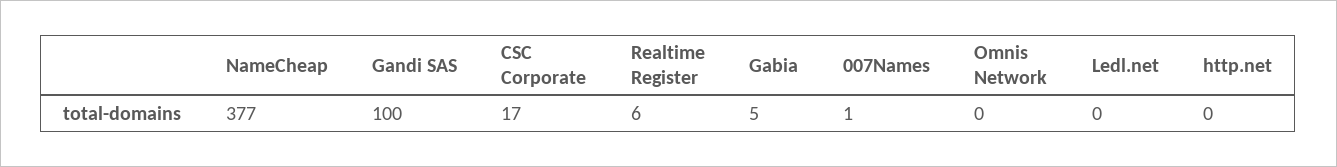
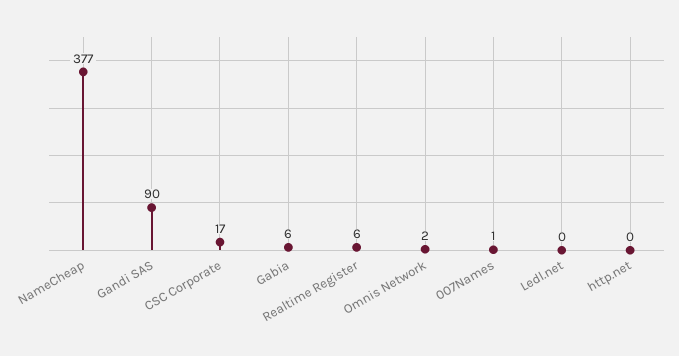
Gandi SAS: 100 -> 90
Gabia: 5 -> 6
Omnis Network: 0 -> 2

